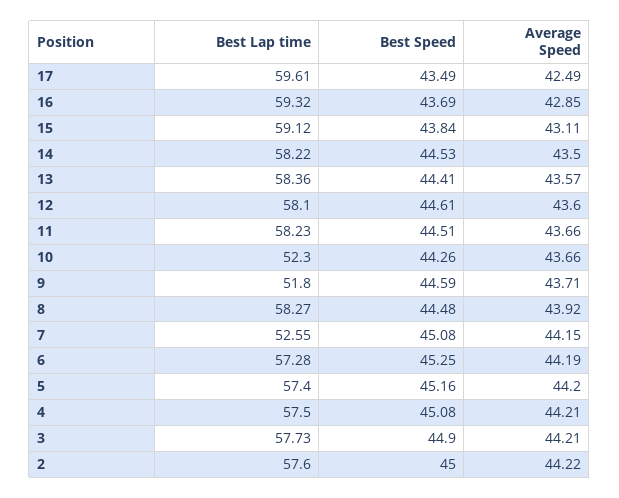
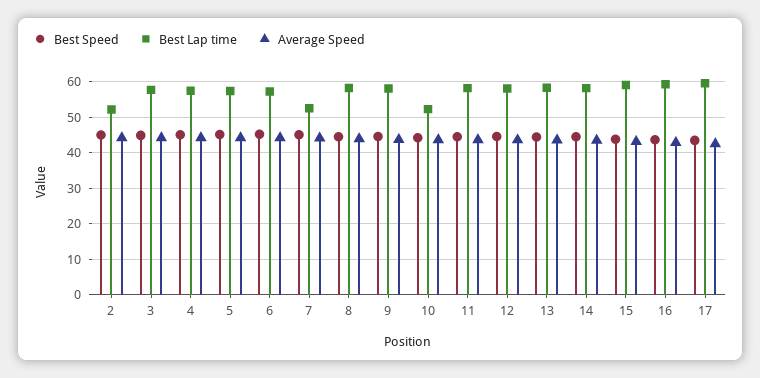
Best Lap time, 9: 51.8 -> 58
Best Lap time, 2: 57.6 -> 52

